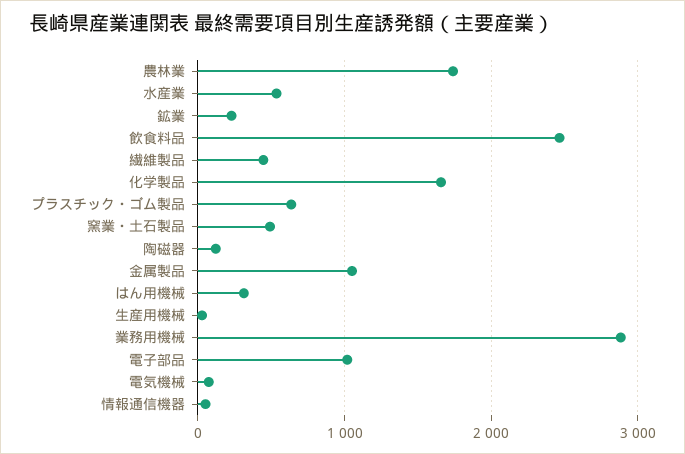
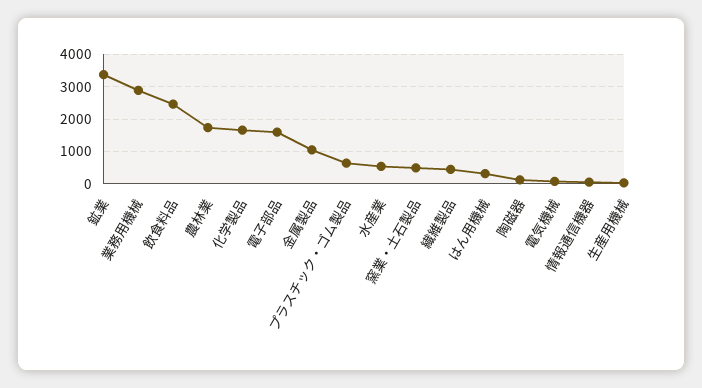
鉱業: 200 -> 3400
電子部品: 1000 -> 1600

